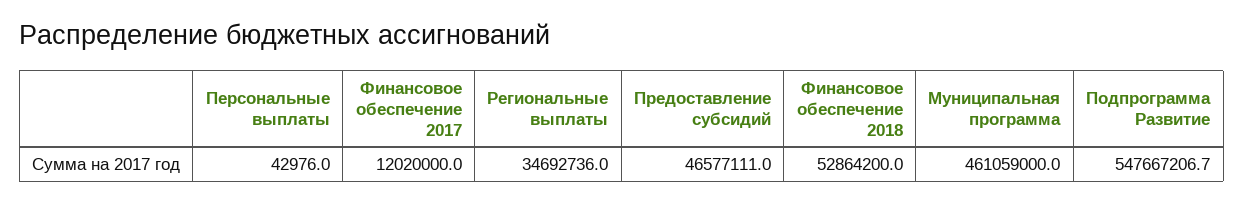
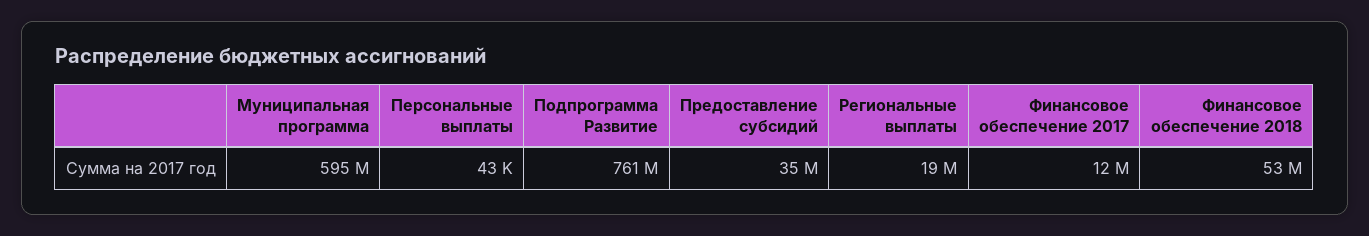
Региональные выплаты: 34692736 -> 19000000
Предоставление субсидий: 46577111 -> 35000000
Муниципальная программа: 461059000 -> 595000000
Подпрограмма Развитие: 547667206.7 -> 761000000

